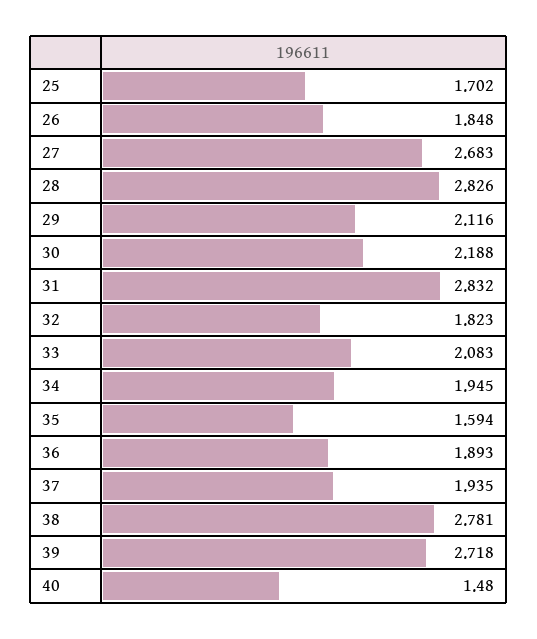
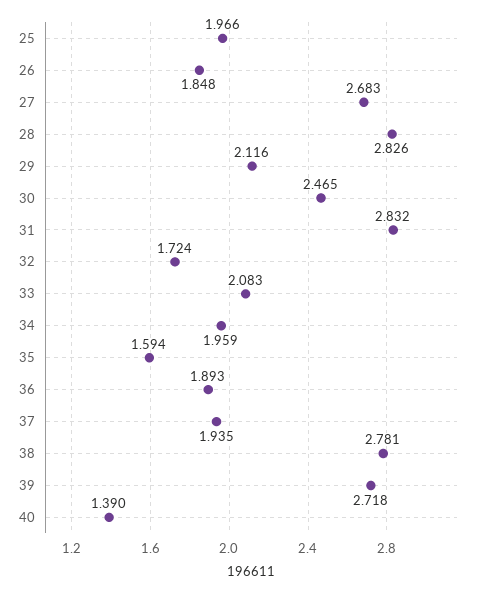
25: 1.702 -> 1.966
30: 2.188 -> 2.465
32: 1.823 -> 1.724
34: 1.945 -> 1.959
40: 1.48 -> 1.39

